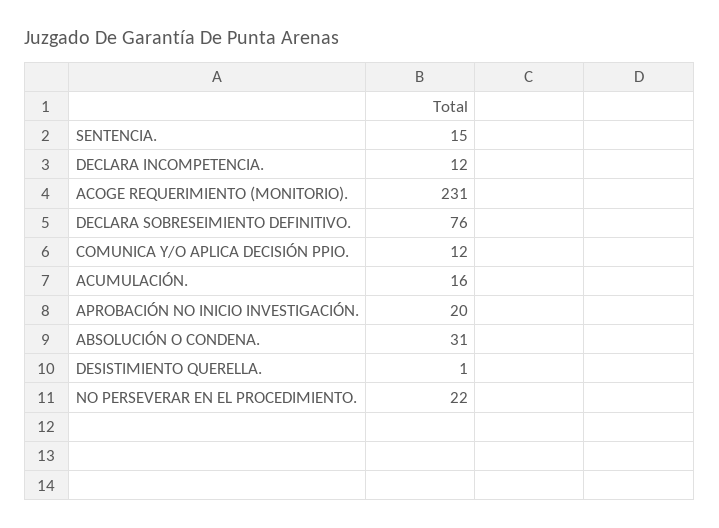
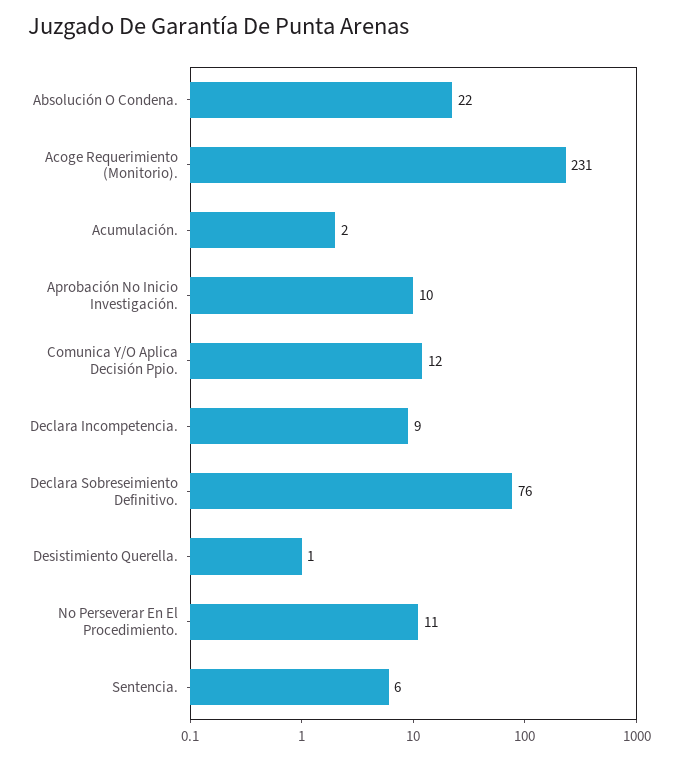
SENTENCIA.: 15 -> 6
DECLARA INCOMPETENCIA.: 12 -> 9
ACUMULACIÓN.: 16 -> 2
APROBACIÓN NO INICIO INVESTIGACIÓN.: 20 -> 10
ABSOLUCIÓN O CONDENA.: 31 -> 22
NO PERSEVERAR EN EL PROCEDIMIENTO.: 22 -> 11

